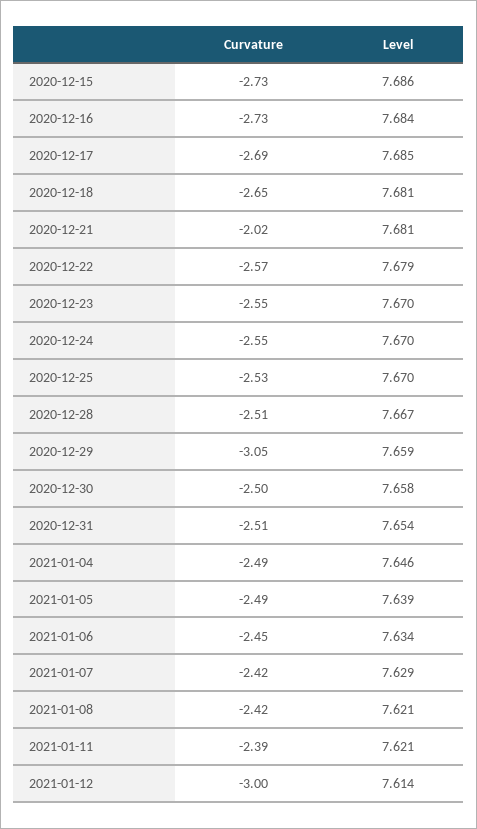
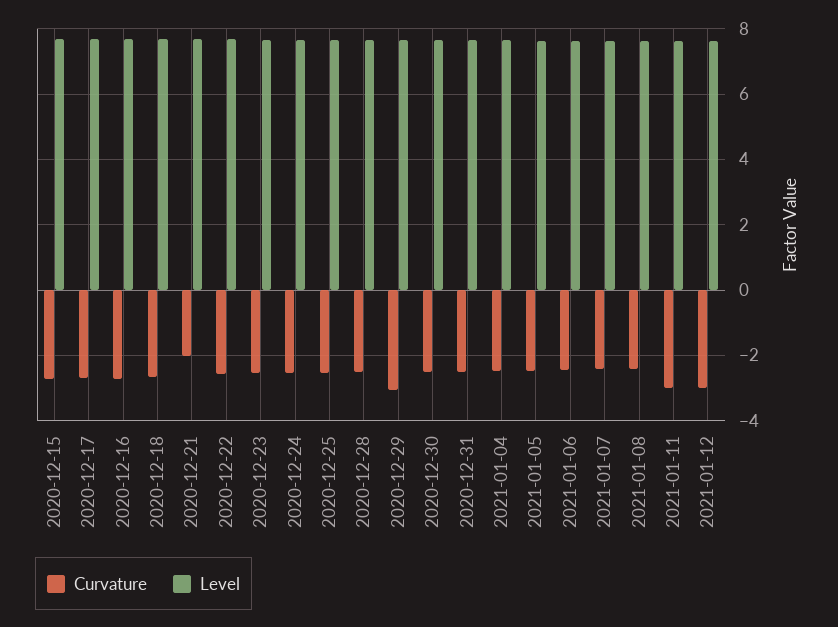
Curvature, 2021-01-11: -2.39 -> -3

